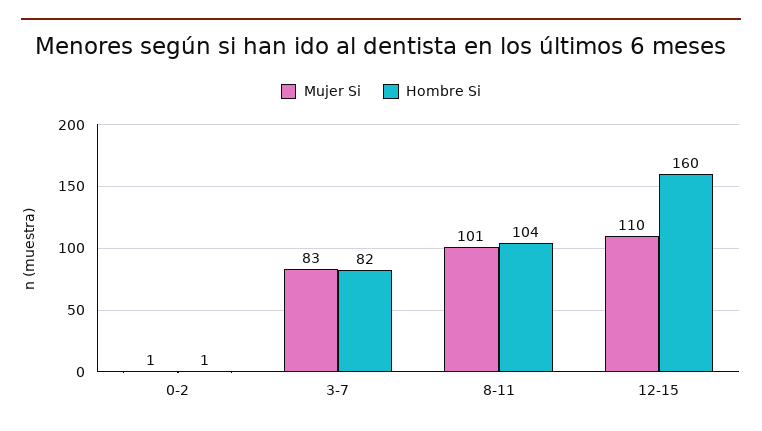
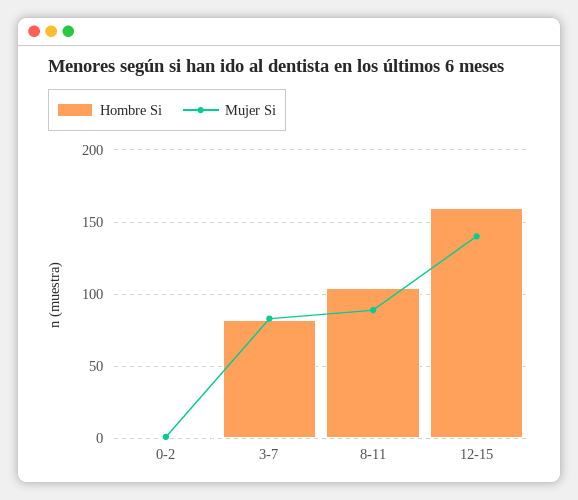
Mujer Si, 8-11: 101 -> 90
Mujer Si, 12-15: 110 -> 140

